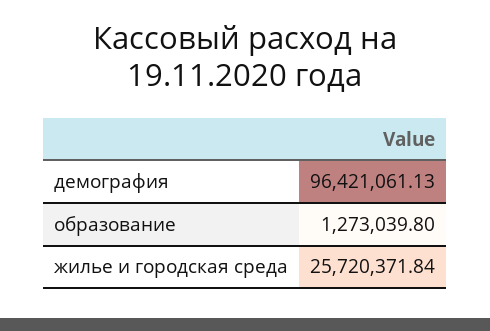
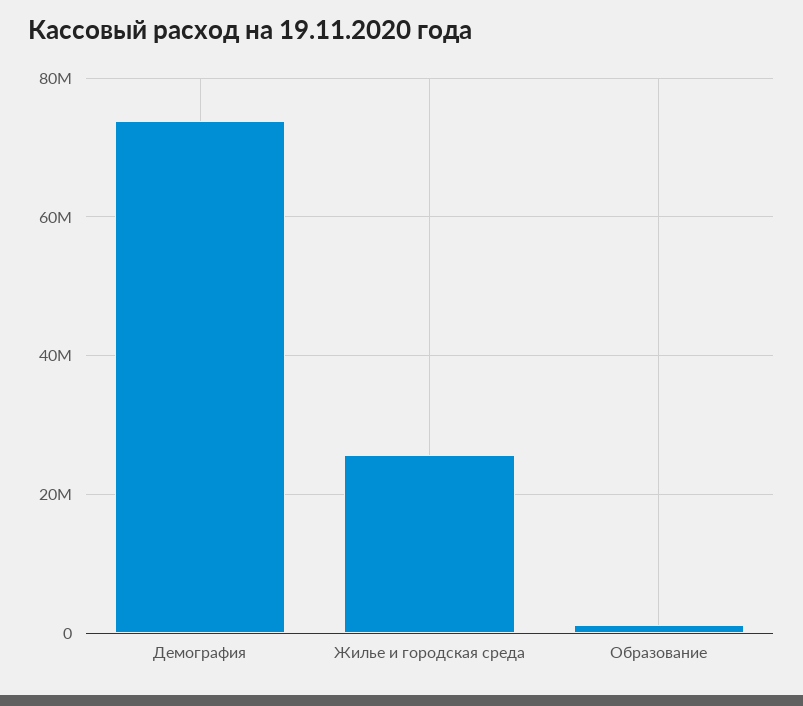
демография: 96421061.13 -> 74000000

